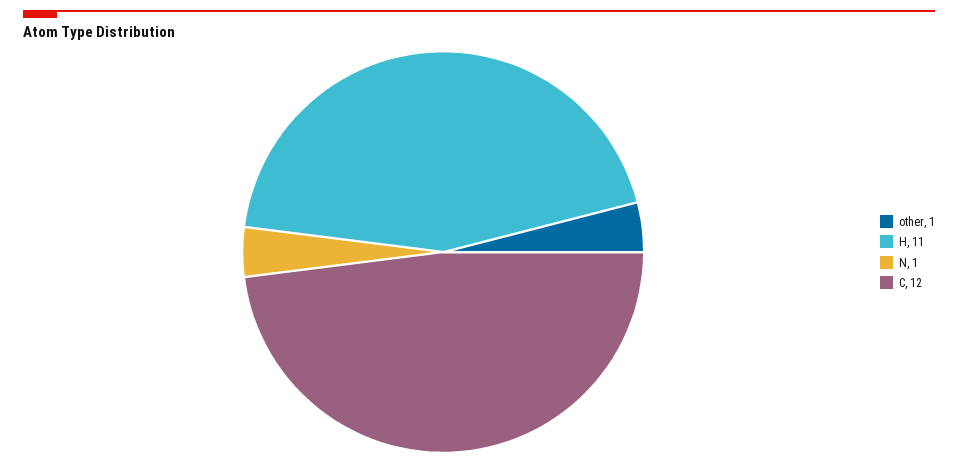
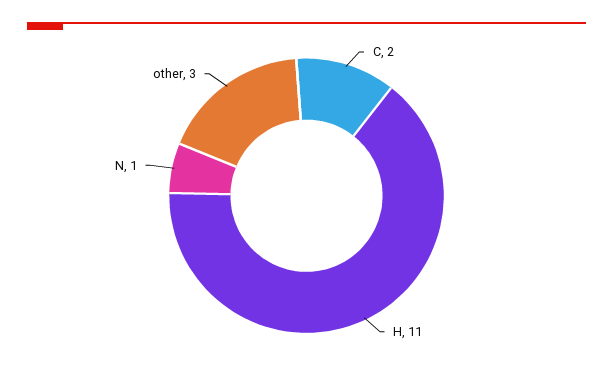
other: 1 -> 3
C: 12 -> 2

